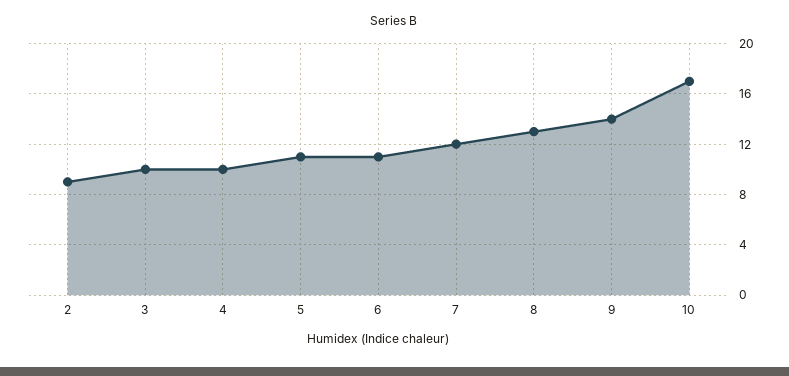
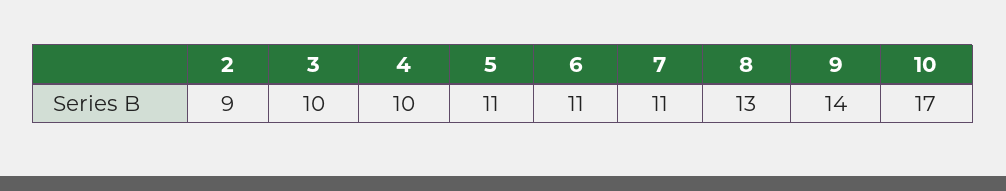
7: 12 -> 11

